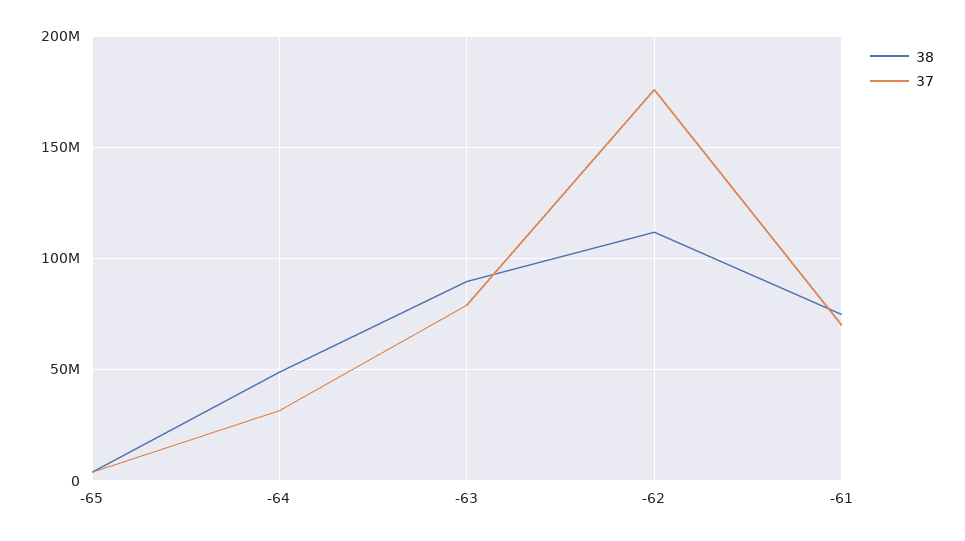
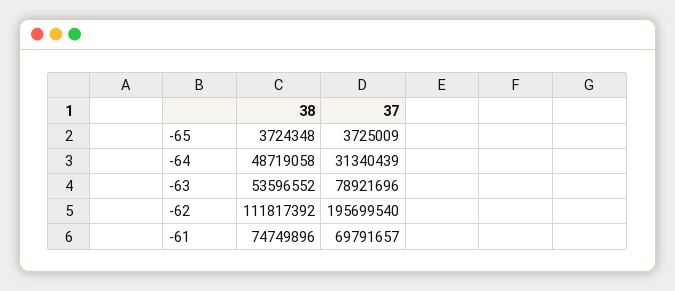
38, -63: 90000000 -> 53596552
37, -62: 175000000 -> 195699540

